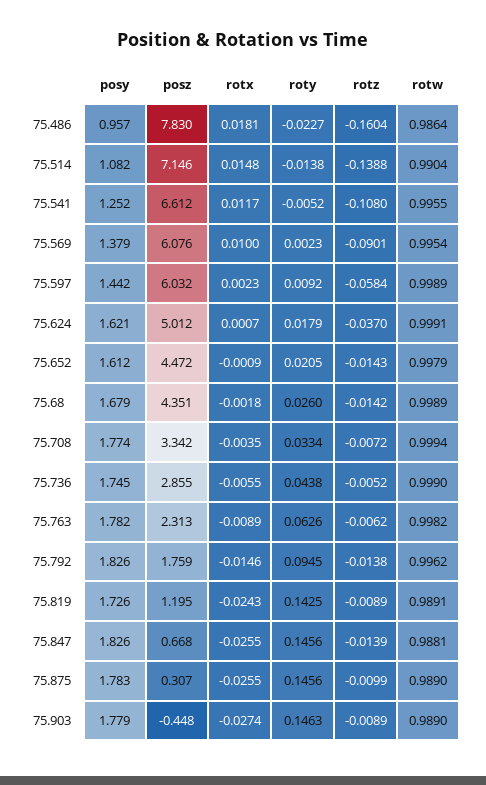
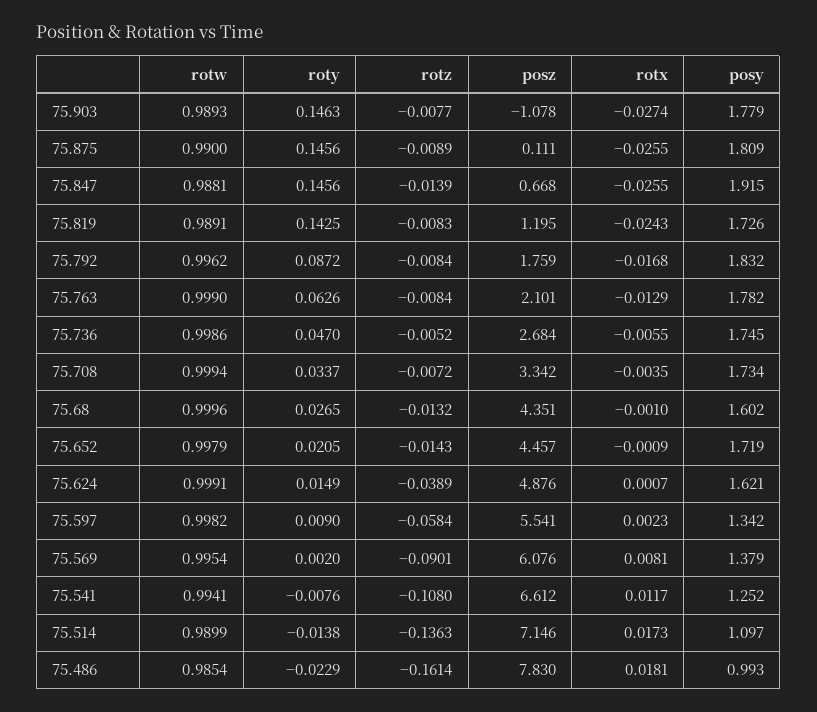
posy, 75.486: 0.957 -> 0.993
roty, 75.486: -0.0227 -> -0.0229
rotz, 75.486: -0.1604 -> -0.1614
rotw, 75.486: 0.9864 -> 0.9854
posy, 75.514: 1.082 -> 1.097
rotx, 75.514: 0.0148 -> 0.0173
rotz, 75.514: -0.1388 -> -0.1363
rotw, 75.514: 0.9904 -> 0.9899
roty, 75.541: -0.0052 -> -0.0076
rotw, 75.541: 0.9955 -> 0.9941
rotx, 75.569: 0.01 -> 0.0081
roty, 75.569: 0.0023 -> 0.002
posy, 75.597: 1.442 -> 1.342
posz, 75.597: 6.032 -> 5.541
roty, 75.597: 0.0092 -> 0.009
rotw, 75.597: 0.9989 -> 0.9982
posz, 75.624: 5.012 -> 4.876
roty, 75.624: 0.0179 -> 0.0149
rotz, 75.624: -0.037 -> -0.0389
posy, 75.652: 1.612 -> 1.719
posz, 75.652: 4.472 -> 4.457
posy, 75.68: 1.679 -> 1.602
rotx, 75.68: -0.0018 -> -0.001
roty, 75.68: 0.026 -> 0.0265
rotz, 75.68: -0.0142 -> -0.0132
rotw, 75.68: 0.9989 -> 0.9996
posy, 75.708: 1.774 -> 1.734
roty, 75.708: 0.0334 -> 0.0337
posz, 75.736: 2.855 -> 2.684
roty, 75.736: 0.0438 -> 0.047
rotw, 75.736: 0.999 -> 0.9986
posz, 75.763: 2.313 -> 2.101
rotx, 75.763: -0.0089 -> -0.0129
rotz, 75.763: -0.0062 -> -0.0084
rotw, 75.763: 0.9982 -> 0.999
posy, 75.792: 1.826 -> 1.832
rotx, 75.792: -0.0146 -> -0.0168
roty, 75.792: 0.0945 -> 0.0872
rotz, 75.792: -0.0138 -> -0.0084
rotz, 75.819: -0.0089 -> -0.0083
posy, 75.847: 1.826 -> 1.915
posy, 75.875: 1.783 -> 1.809
posz, 75.875: 0.307 -> 0.111
rotz, 75.875: -0.0099 -> -0.0089
rotw, 75.875: 0.989 -> 0.99
posz, 75.903: -0.448 -> -1.078
rotz, 75.903: -0.0089 -> -0.0077
rotw, 75.903: 0.989 -> 0.9893

